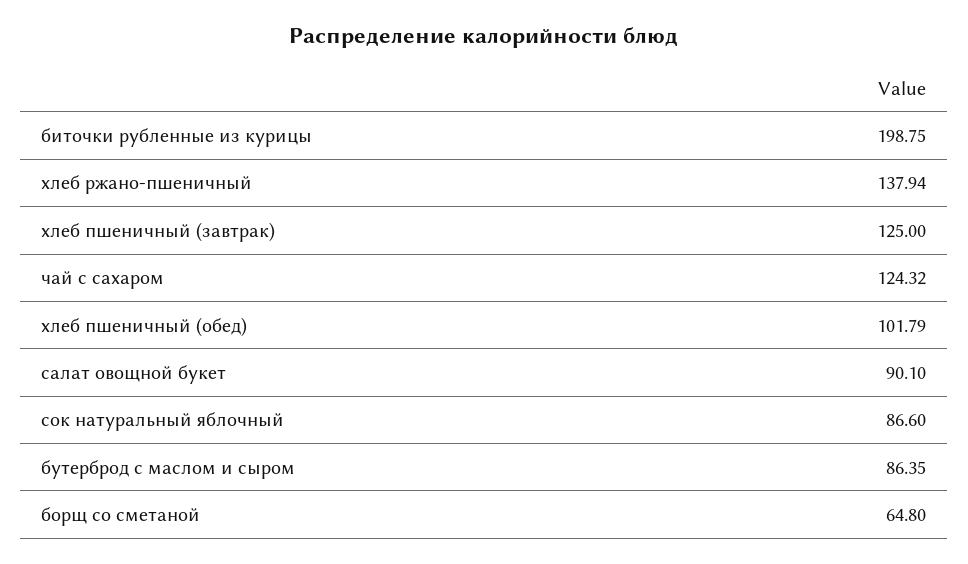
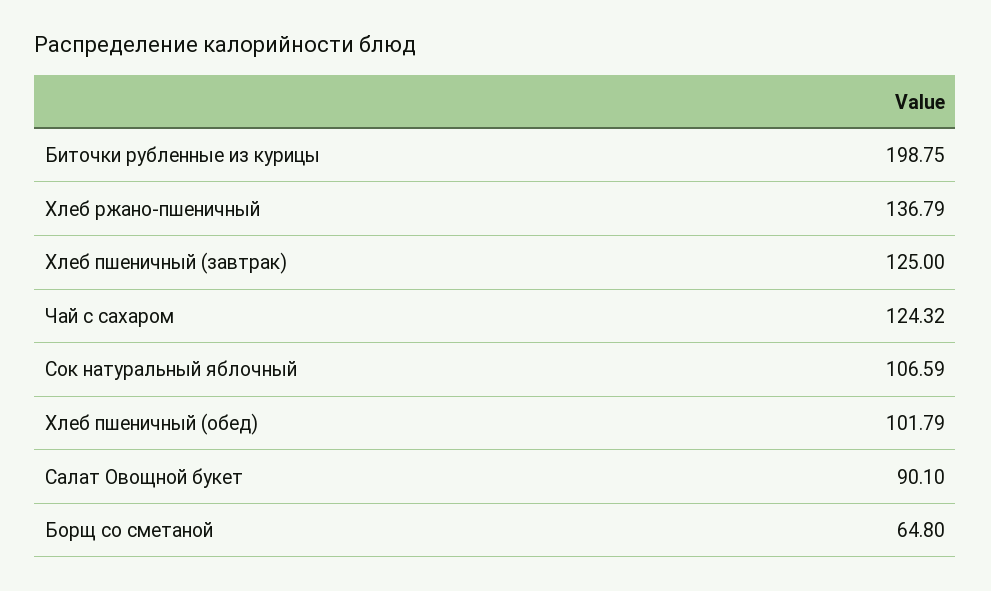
хлеб ржано-пшеничный: 137.94 -> 136.79
сок натуральный яблочный: 86.6 -> 106.59
бутерброд с маслом и сыром: 86.35 -> none

